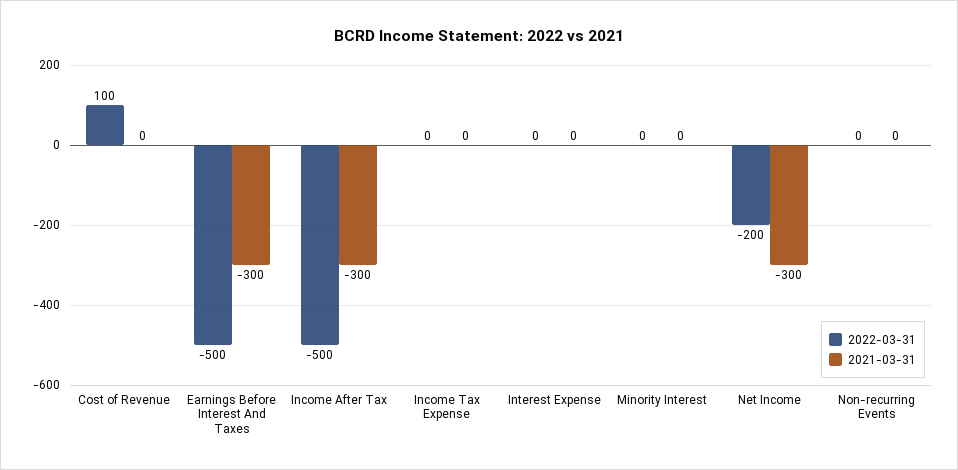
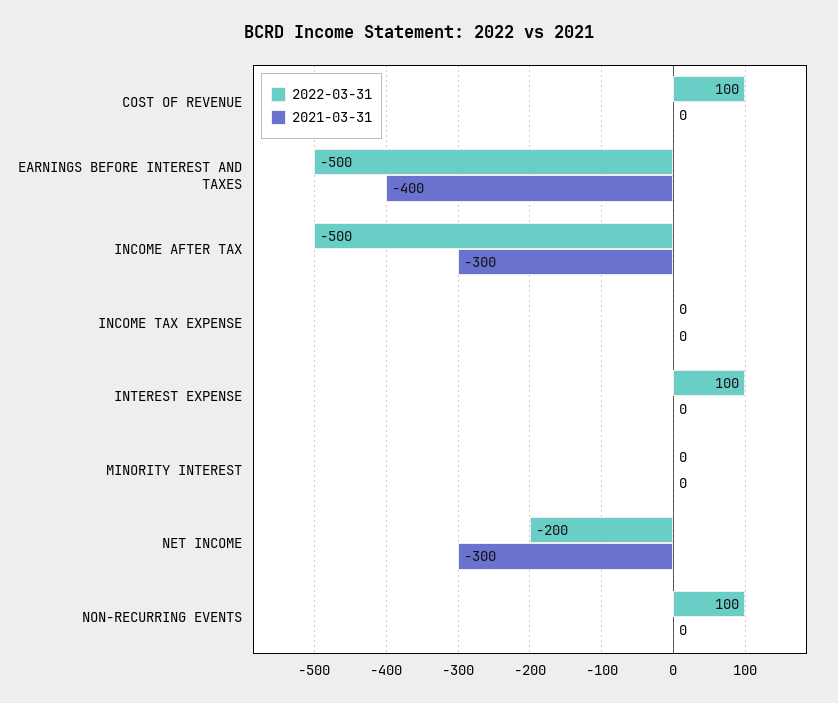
2021-03-31, Earnings Before Interest And Taxes: -300 -> -400
2022-03-31, Interest Expense: 0 -> 100
2022-03-31, Non-recurring Events: 0 -> 100

